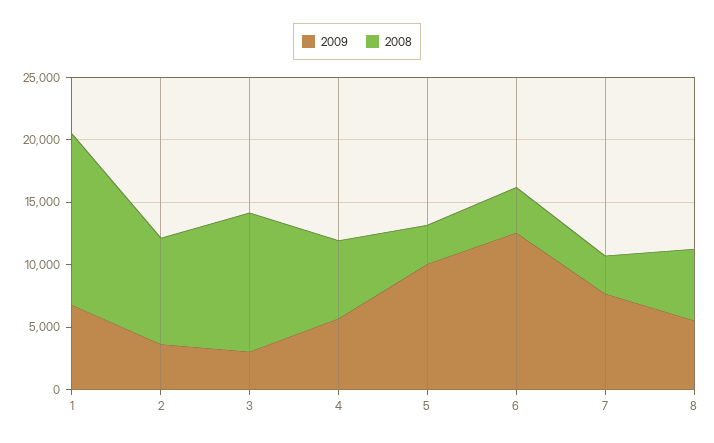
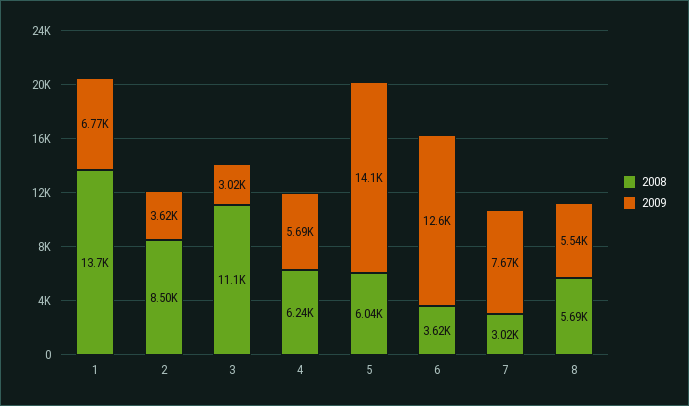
2009, 5: 10000 -> 14100
2008, 5: 3000 -> 6040

